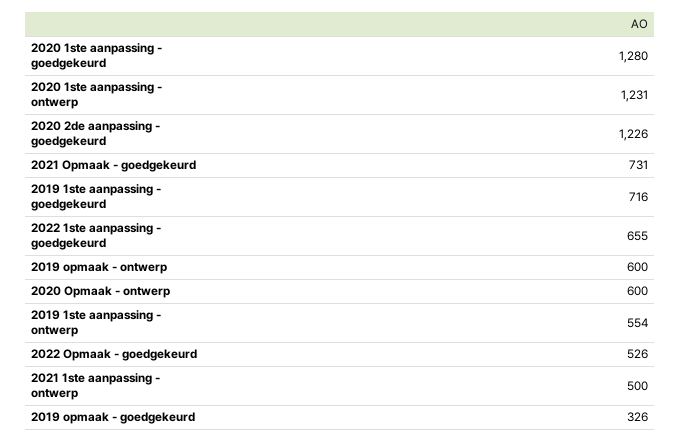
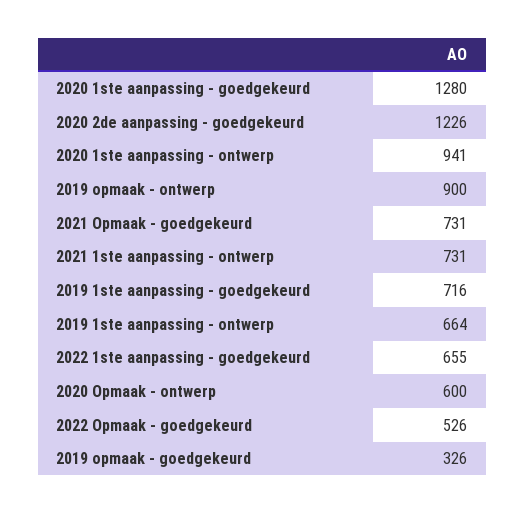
2020 1ste aanpassing - ontwerp: 1231 -> 941
2019 opmaak - ontwerp: 600 -> 900
2019 1ste aanpassing - ontwerp: 554 -> 664
2021 1ste aanpassing - ontwerp: 500 -> 731

